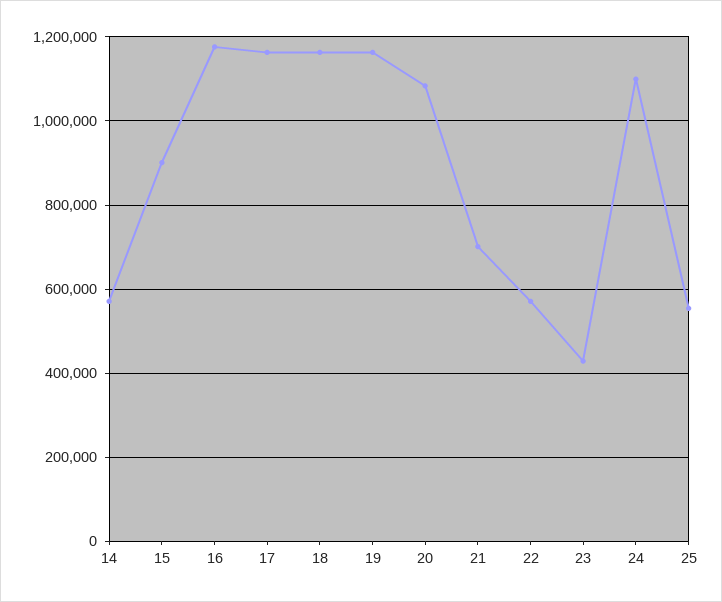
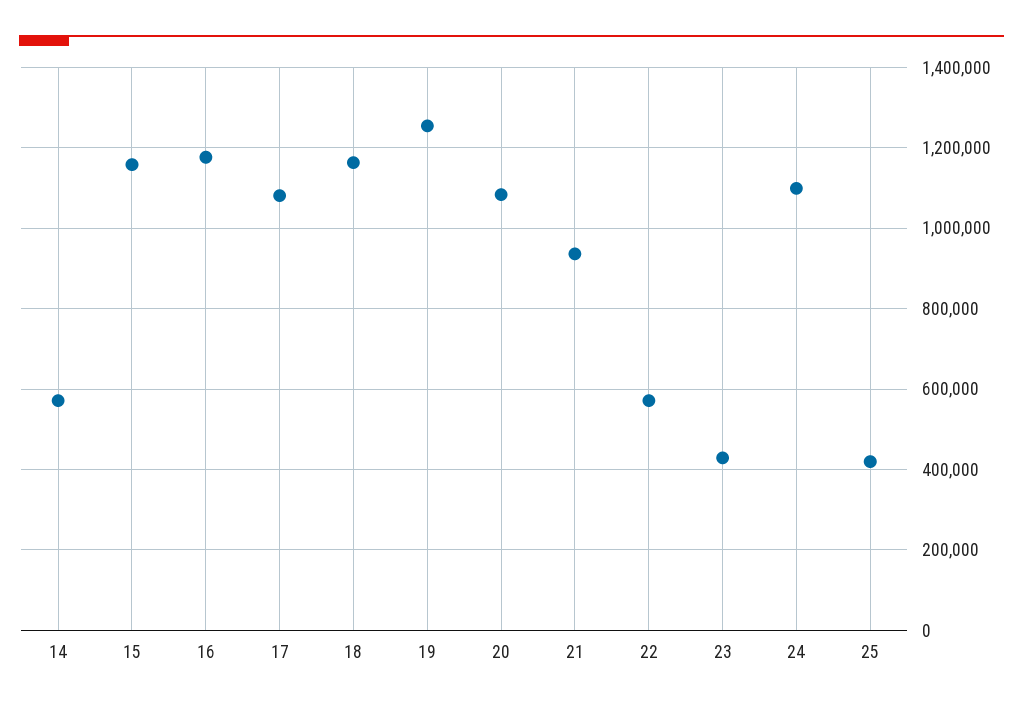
15: 900000 -> 1160000
17: 1160000 -> 1080000
19: 1160000 -> 1260000
21: 700000 -> 940000
25: 560000 -> 420000

